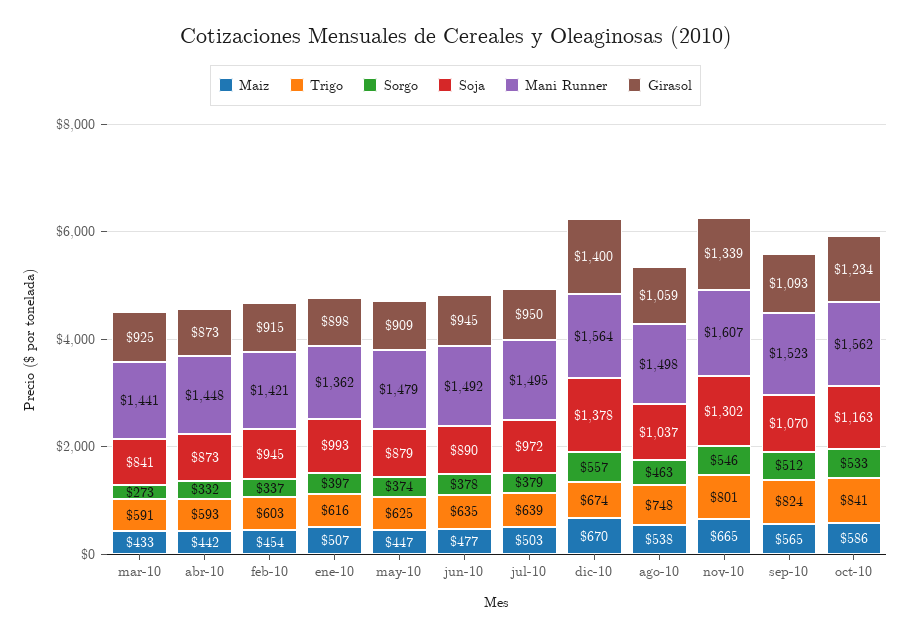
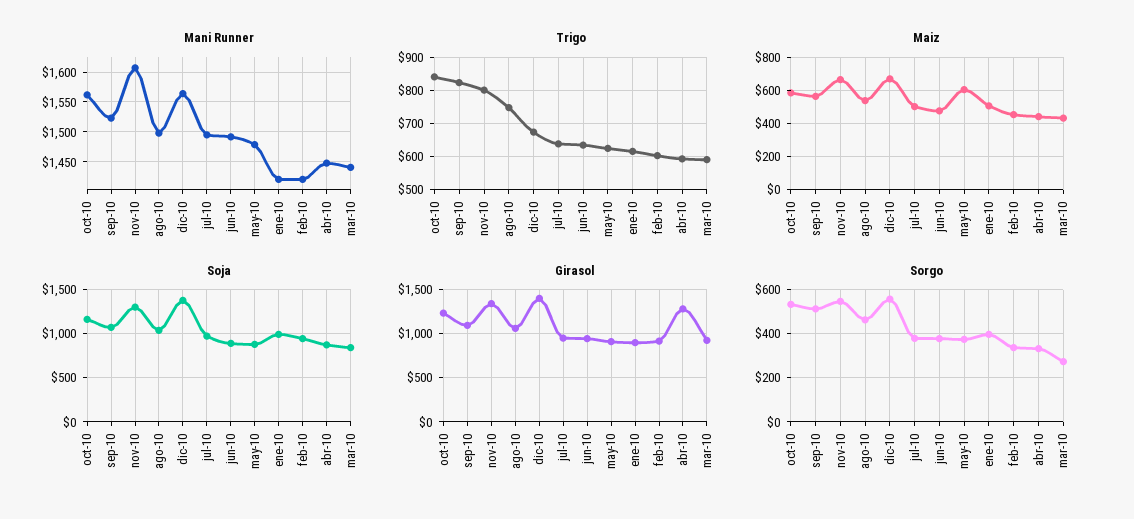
Girasol, abr-10: 873 -> 1300
Mani Runner, ene-10: 1362 -> 1425
Maiz, may-10: 447 -> 600

